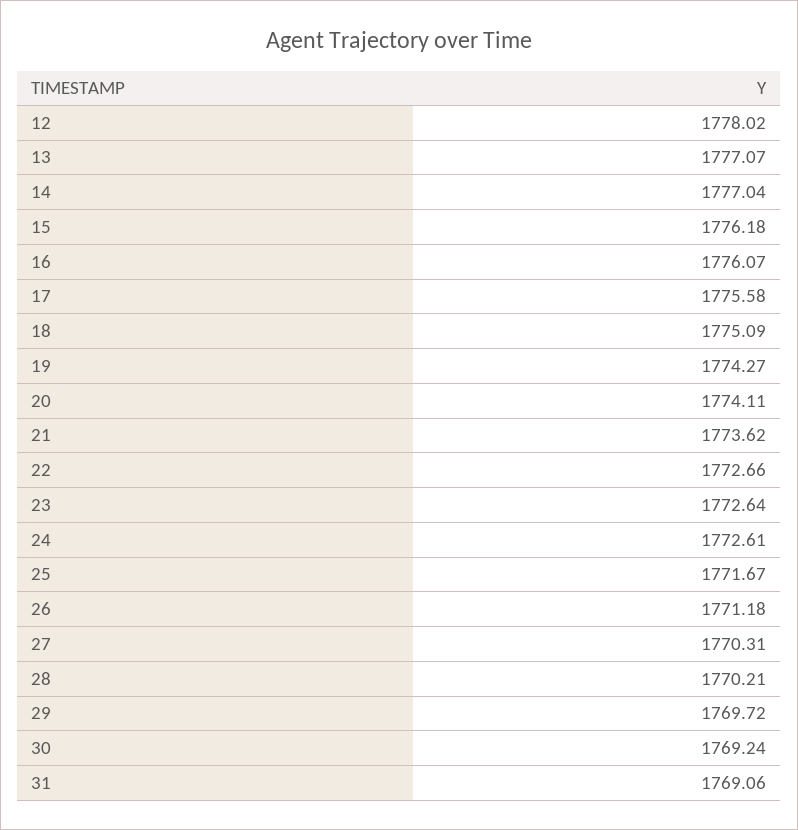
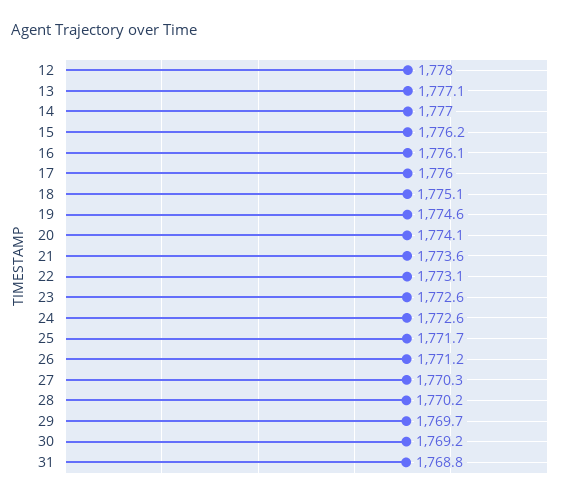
17: 1775.58 -> 1776
19: 1774.27 -> 1774.6
22: 1772.66 -> 1773.1
31: 1769.06 -> 1768.8

